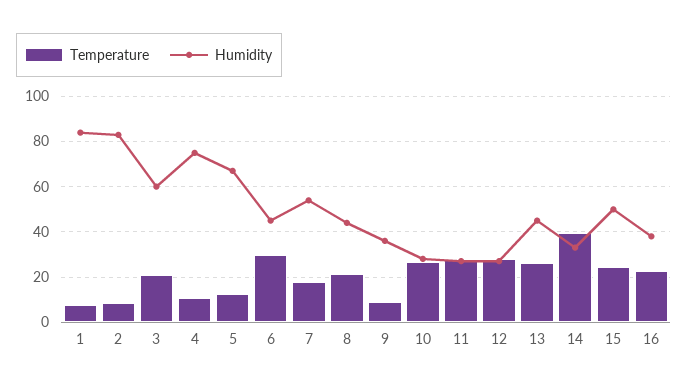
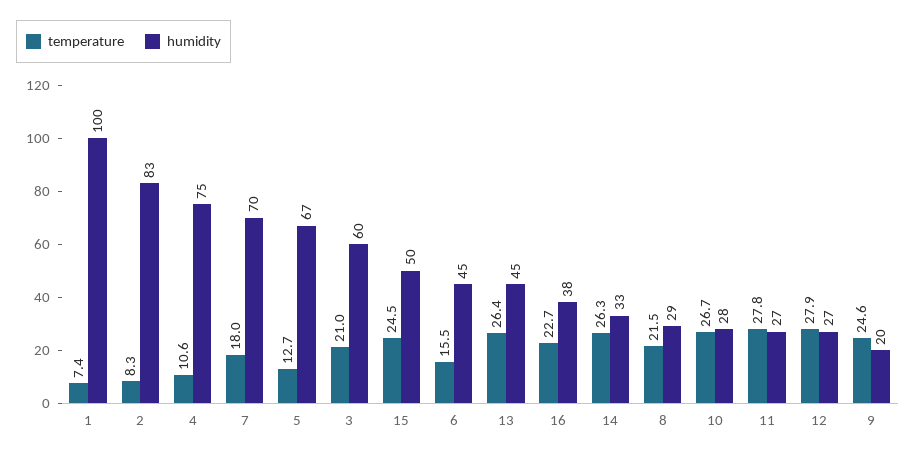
Humidity, 1: 85 -> 100
Temperature, 6: 30 -> 15.5
Humidity, 7: 55 -> 70
Humidity, 8: 45 -> 29
Temperature, 9: 10 -> 24.6
Humidity, 9: 35 -> 20
Temperature, 14: 40 -> 26.3

